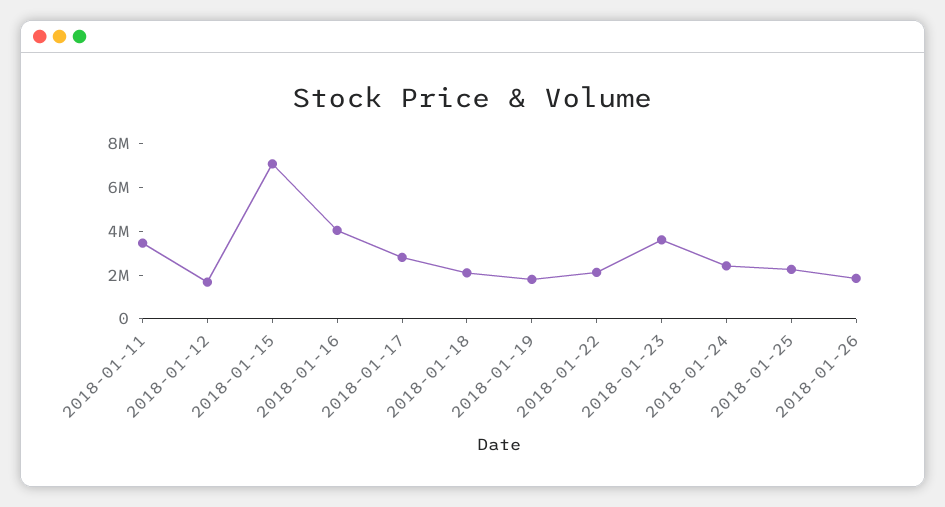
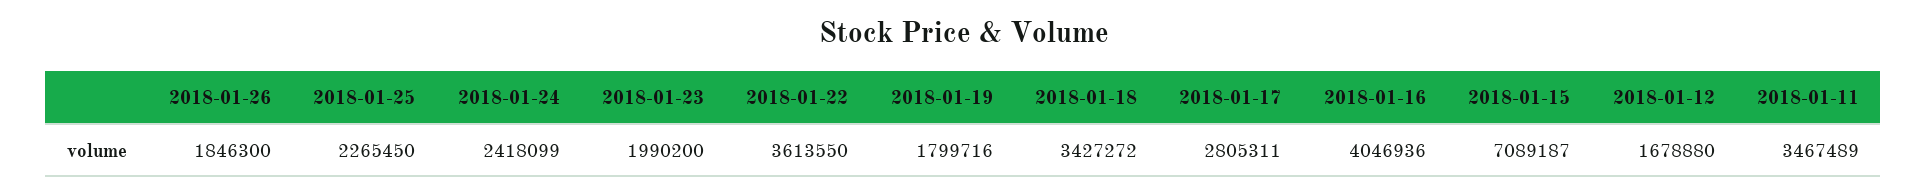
2018-01-18: 2000000 -> 3427272
2018-01-22: 2000000 -> 3613550
2018-01-23: 3500000 -> 1990200

